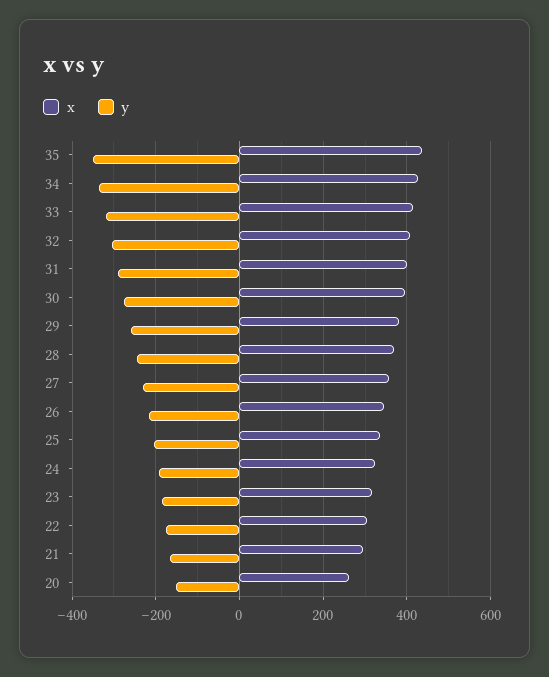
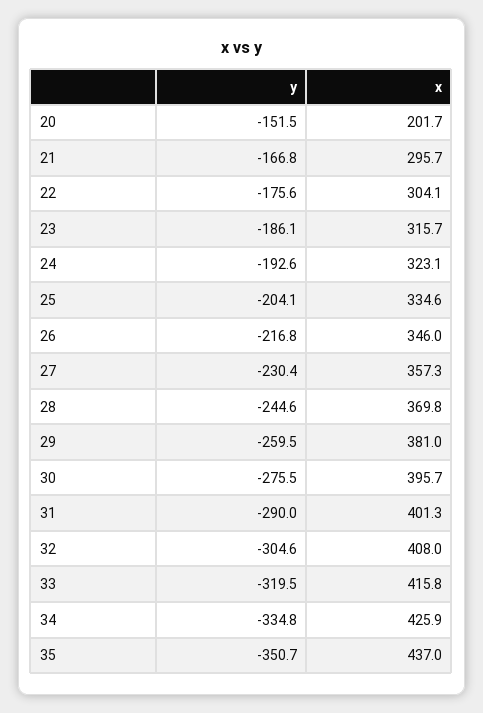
x, 20: 260 -> 201.7

